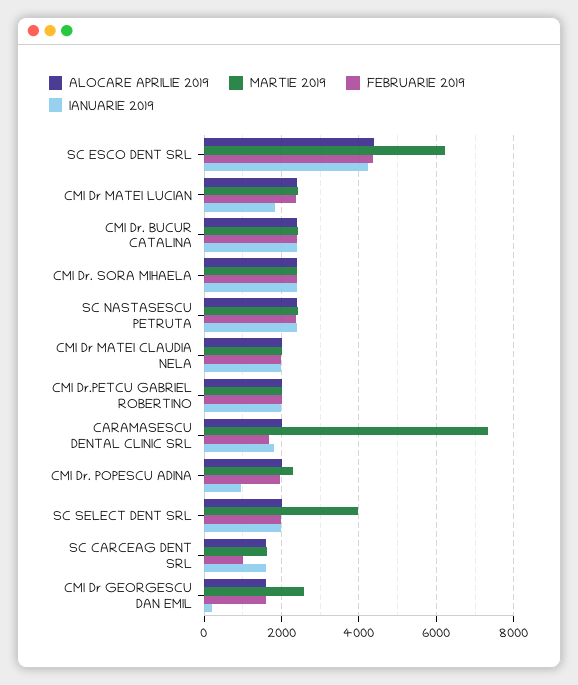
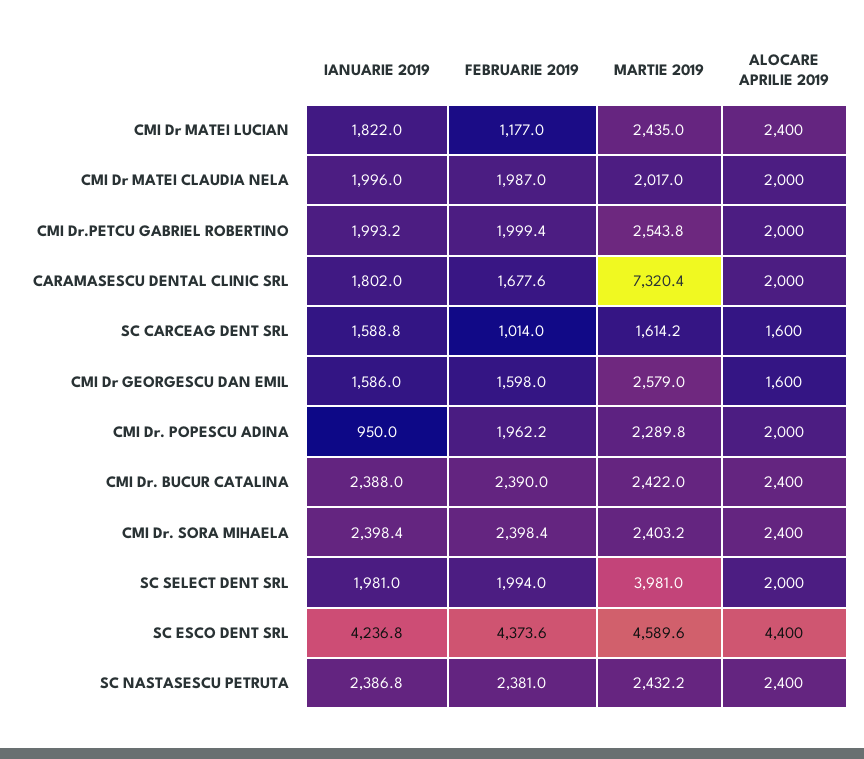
MARTIE 2019, SC ESCO DENT SRL: 6200 -> 4589.6
FEBRUARIE 2019, CMI Dr MATEI LUCIAN: 2400 -> 1177
MARTIE 2019, CMI Dr.PETCU GABRIEL ROBERTINO: 2000 -> 2543.8
IANUARIE 2019, CMI Dr GEORGESCU DAN EMIL: 200 -> 1586

